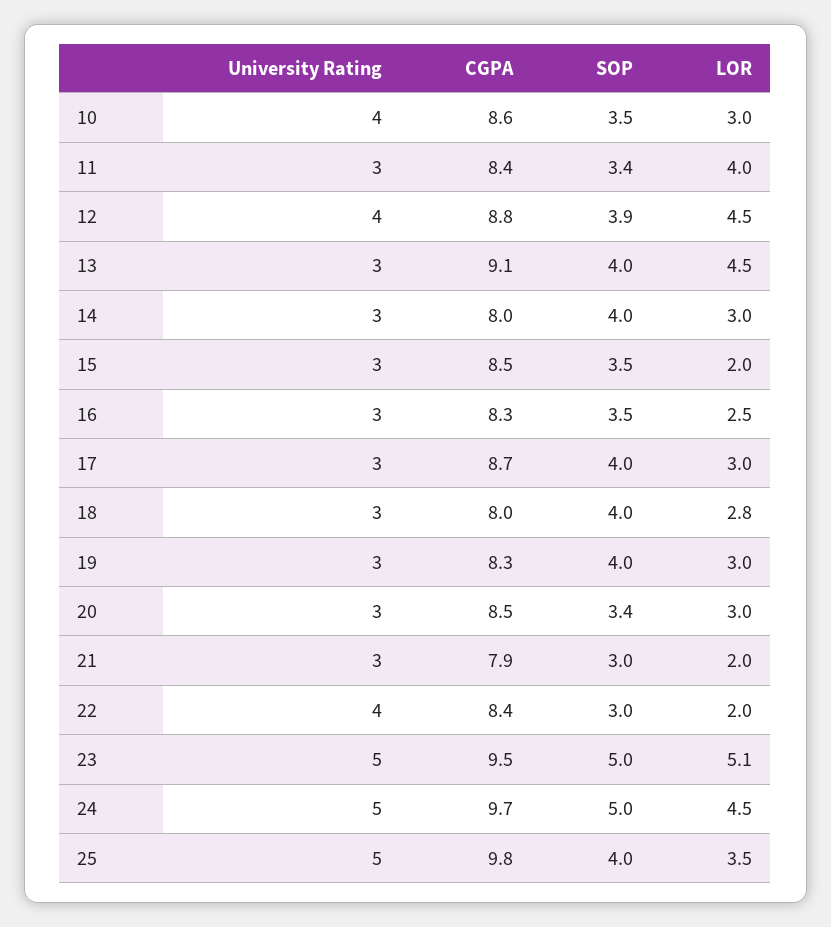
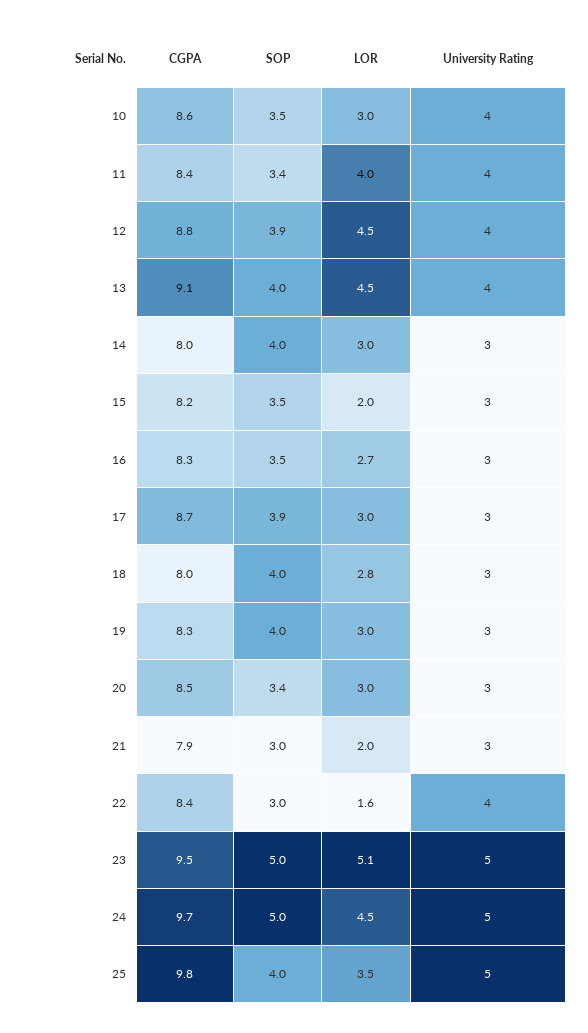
University Rating, 11: 3 -> 4
University Rating, 13: 3 -> 4
CGPA, 15: 8.5 -> 8.2
LOR, 16: 2.5 -> 2.7
SOP, 17: 4 -> 3.9
LOR, 22: 2 -> 1.6

